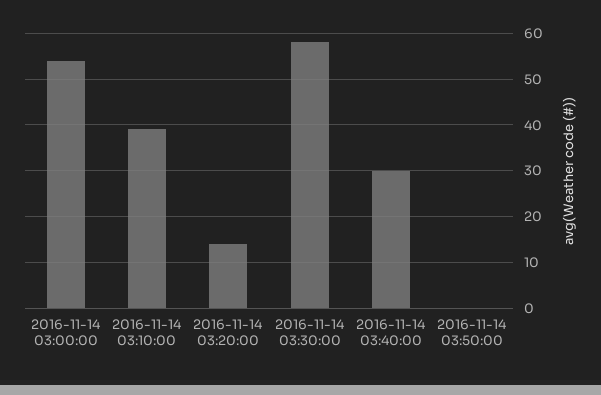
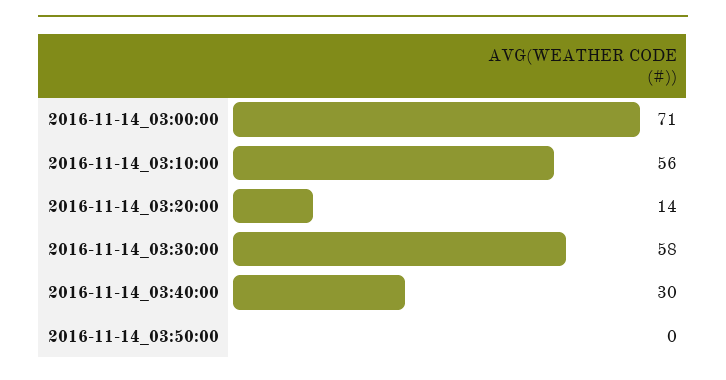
2016-11-14 03:00:00: 55 -> 71
2016-11-14 03:10:00: 40 -> 56

